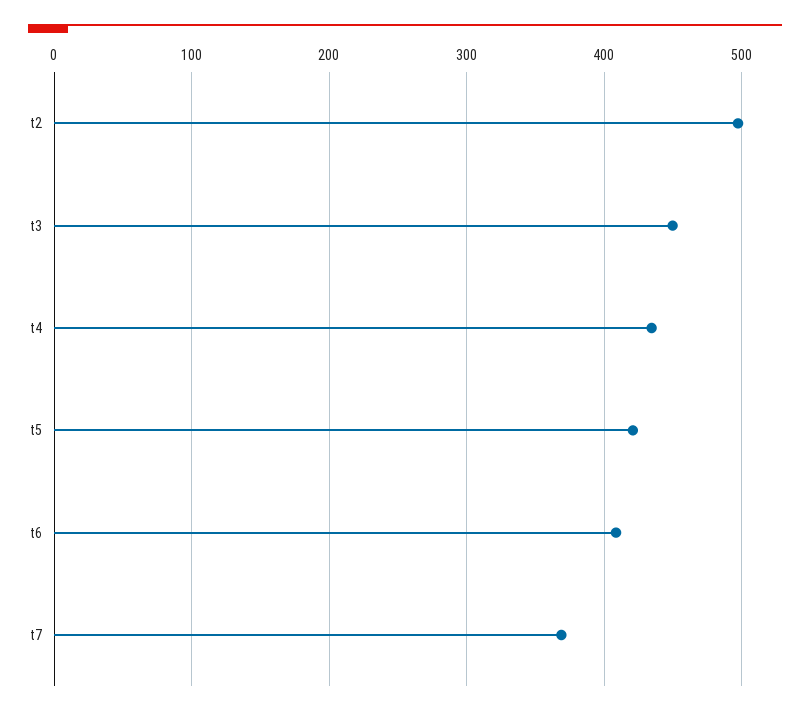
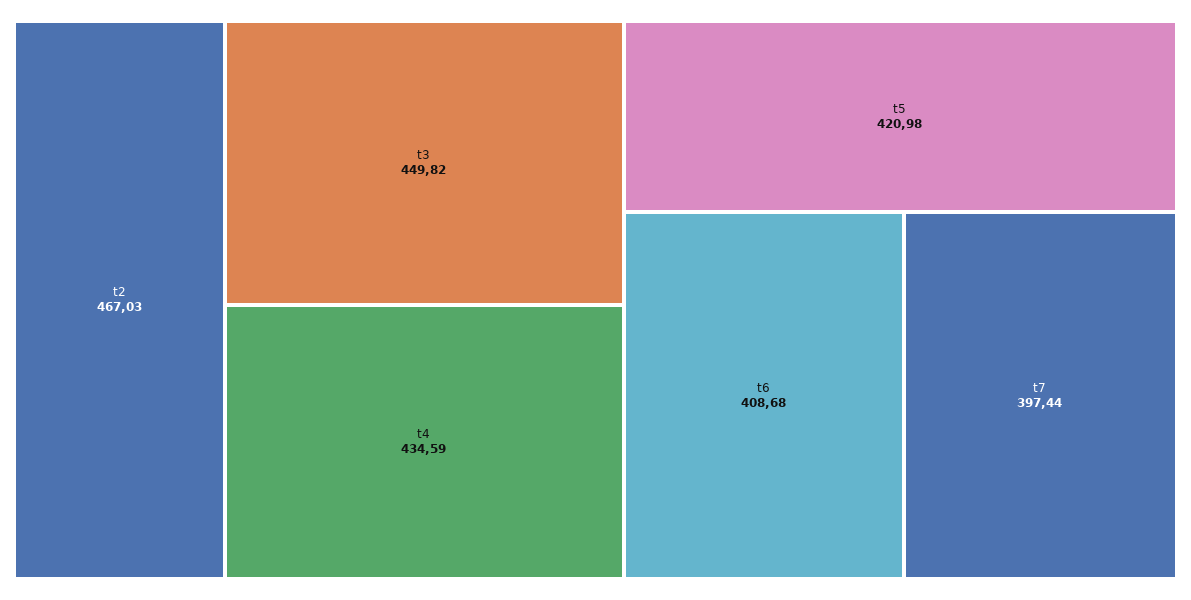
t2: 500 -> 467.03
t7: 370 -> 397.44

